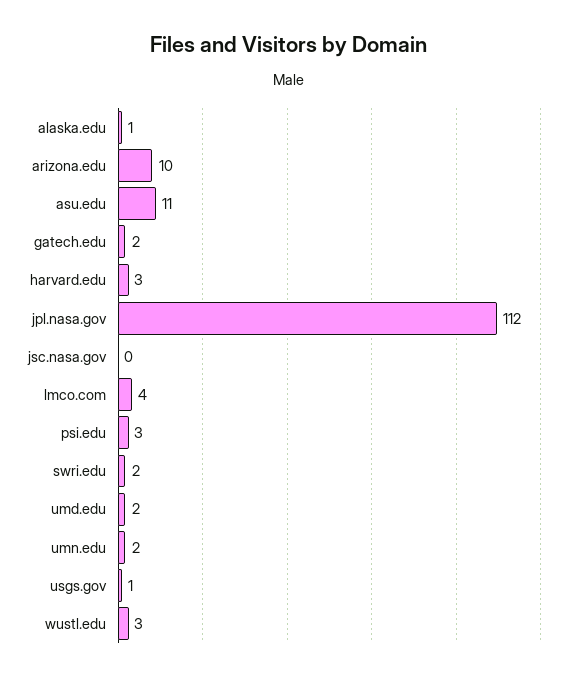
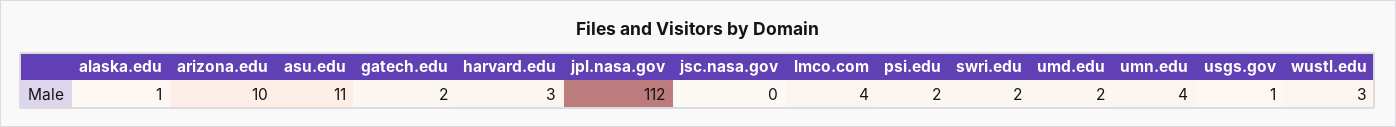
psi.edu: 3 -> 2
umn.edu: 2 -> 4

